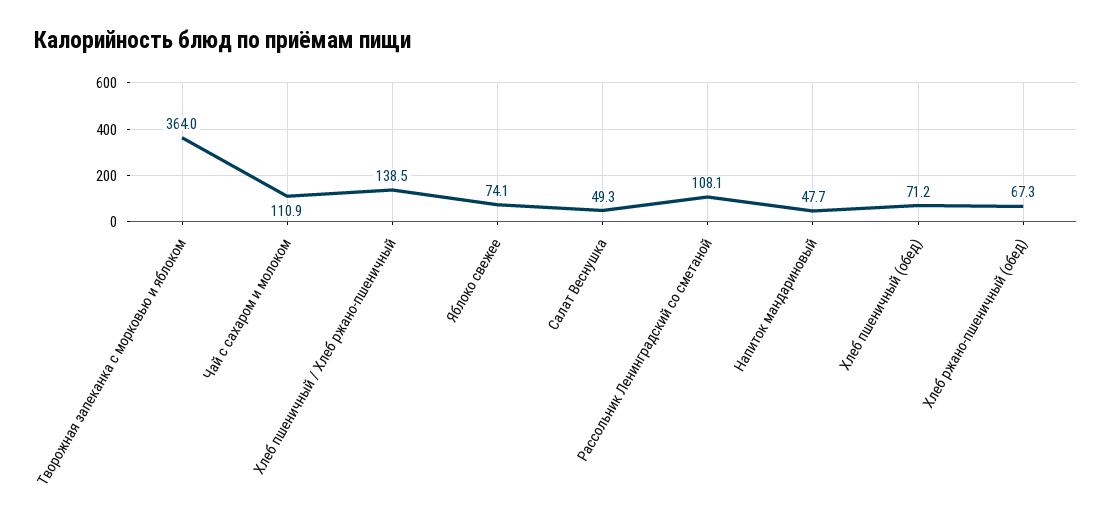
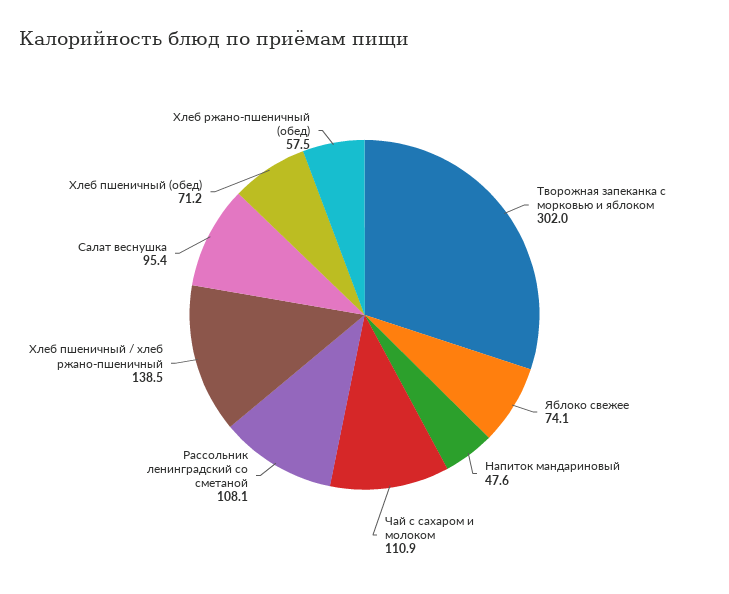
Творожная запеканка с морковью и яблоком: 364 -> 302
Салат Веснушка: 49.3 -> 95.4
Напиток мандариновый: 47.7 -> 47.6
Хлеб ржано-пшеничный (обед): 67.3 -> 57.5

